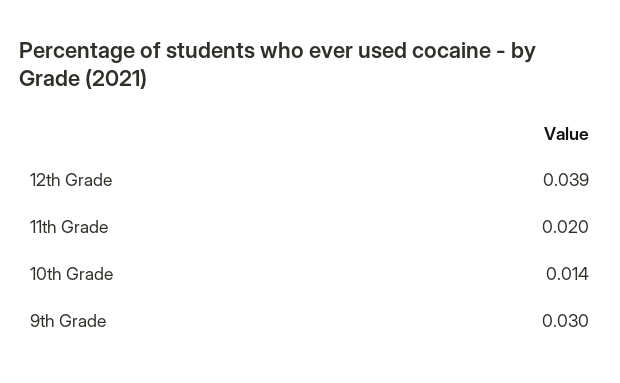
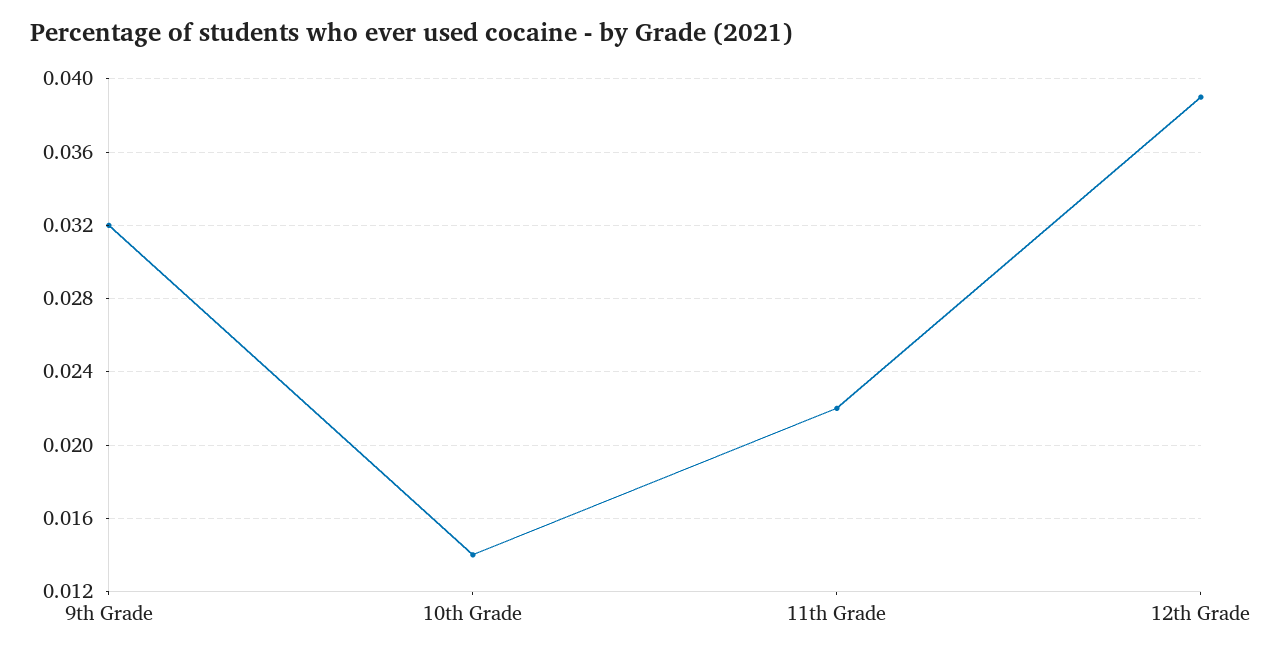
11th Grade: 0.02 -> 0.022
9th Grade: 0.03 -> 0.032

